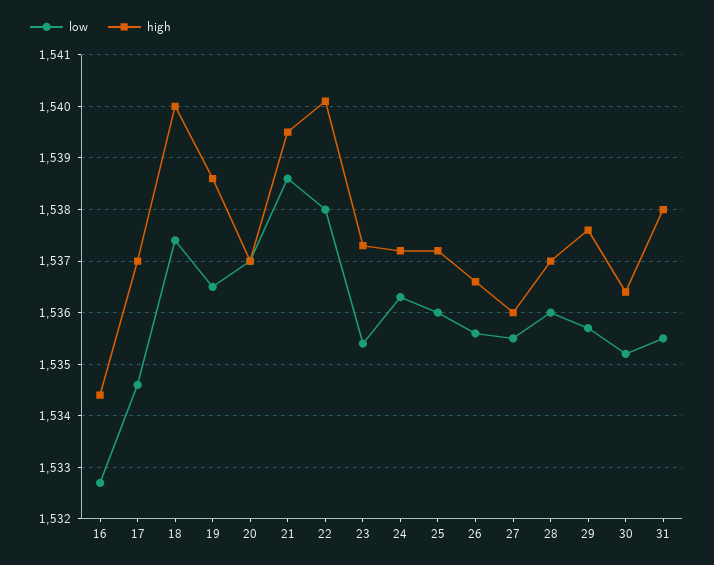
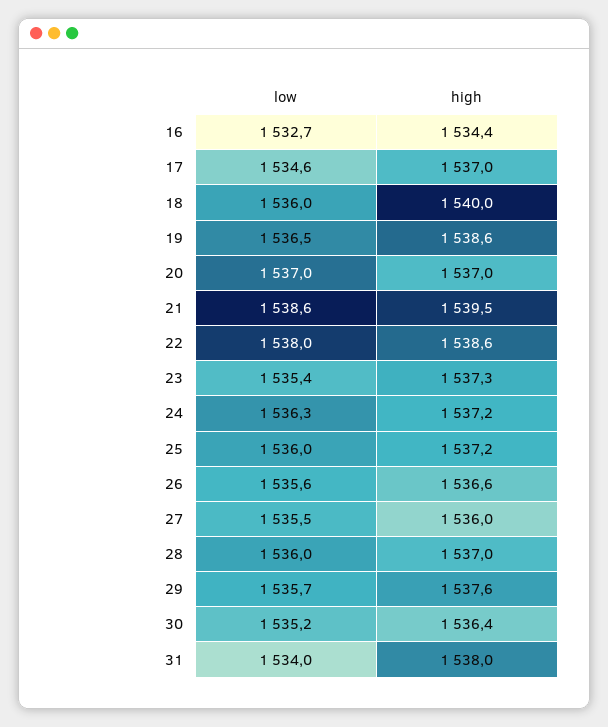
low, 18: 1537.5 -> 1536
high, 22: 1540 -> 1538.6
low, 31: 1535.5 -> 1534

